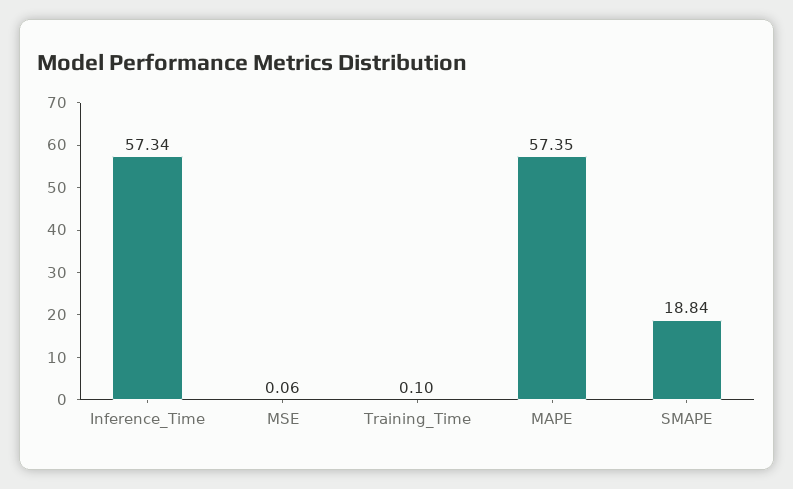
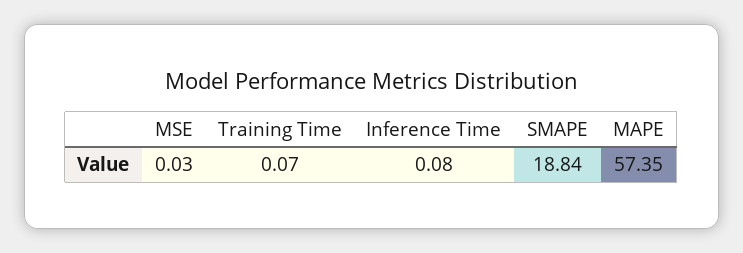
Inference_Time: 57.34 -> 0.08
MSE: 0.06 -> 0.03
Training_Time: 0.1 -> 0.07

